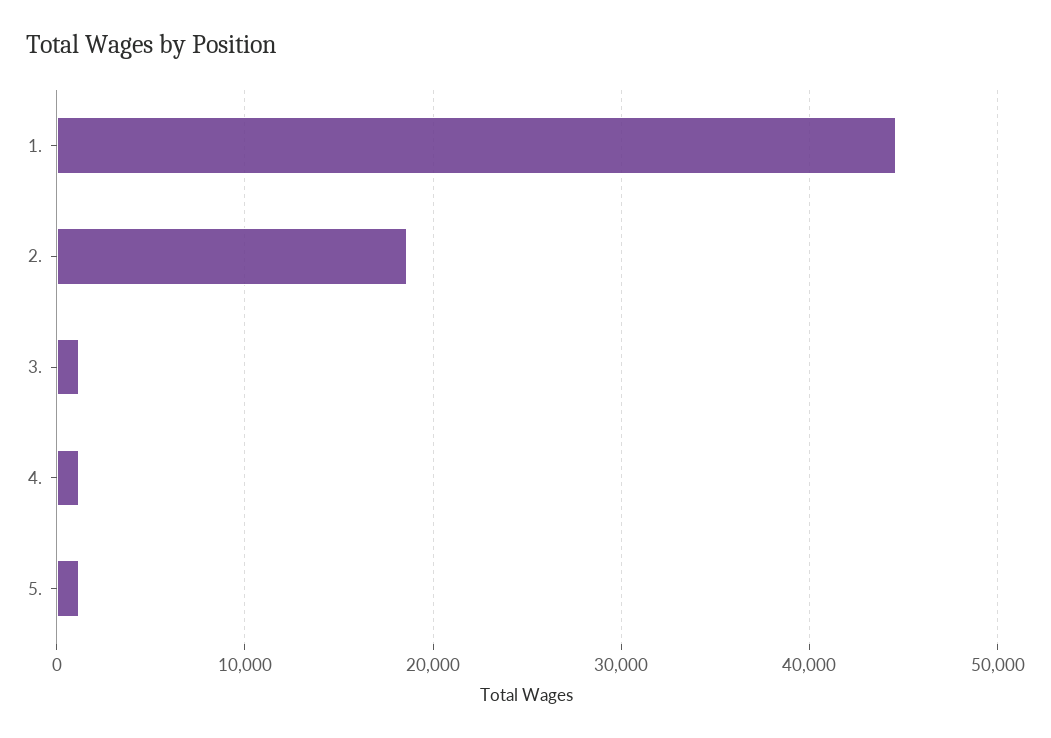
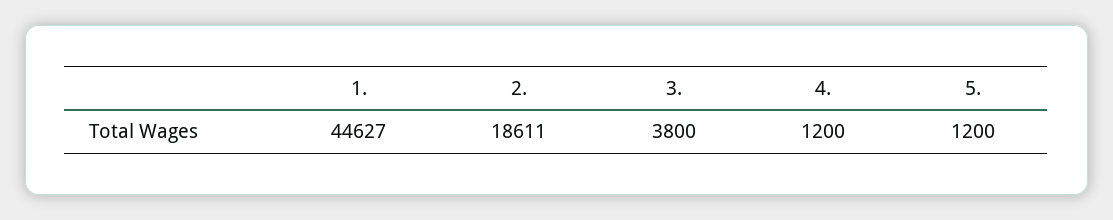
3.: 1000 -> 3800

